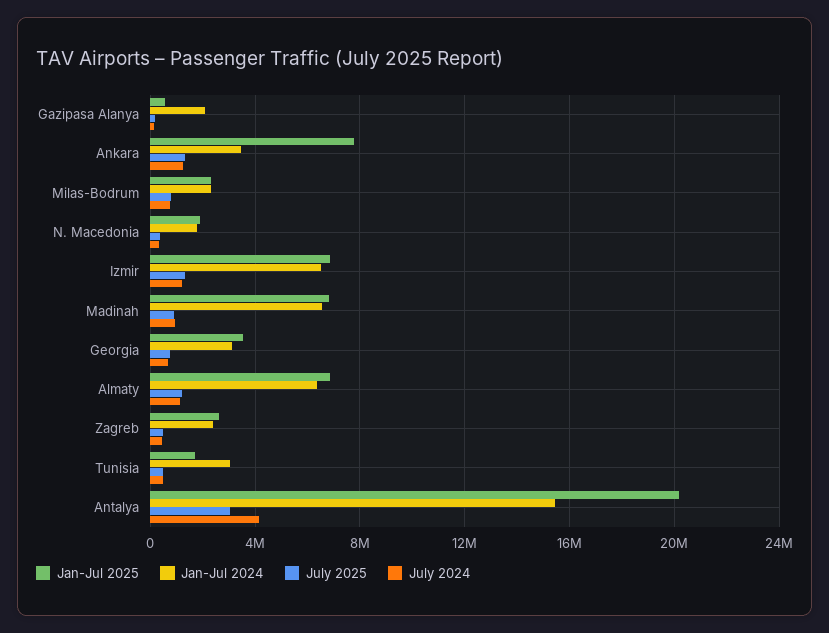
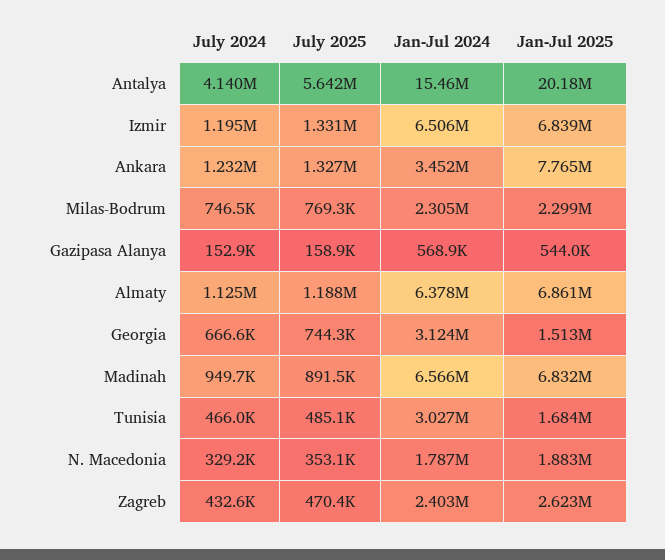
Jan-Jul 2024, Gazipasa Alanya: 2000000 -> 568900
Jan-Jul 2025, Georgia: 3500000 -> 1513000
July 2025, Antalya: 3000000 -> 5642000

